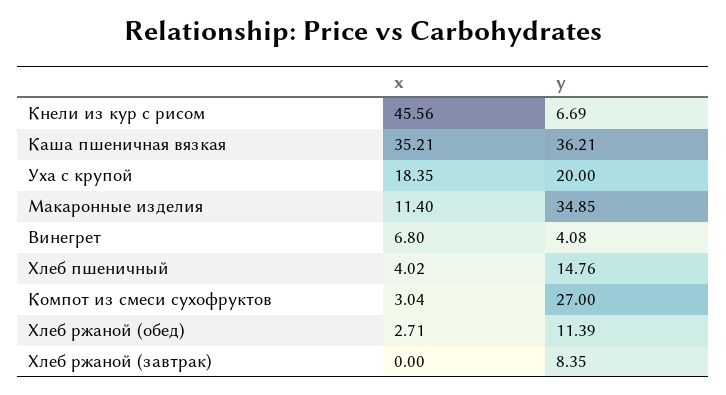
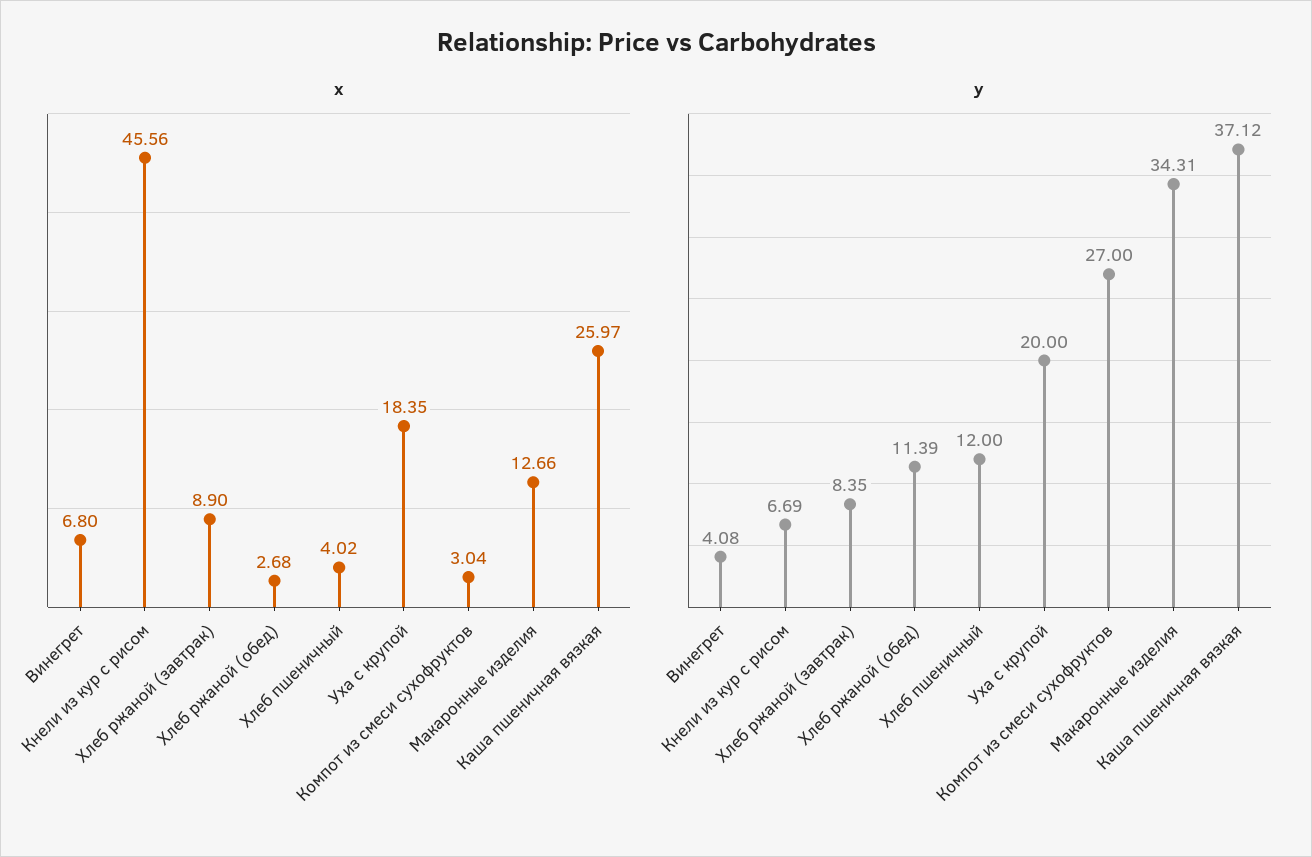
x, Каша пшеничная вязкая: 35.21 -> 25.97
y, Каша пшеничная вязкая: 36.21 -> 37.12
x, Макаронные изделия: 11.4 -> 12.66
y, Макаронные изделия: 34.85 -> 34.31
y, Хлеб пшеничный: 14.76 -> 12
x, Хлеб ржаной (обед): 2.71 -> 2.68
x, Хлеб ржаной (завтрак): 0 -> 8.9

